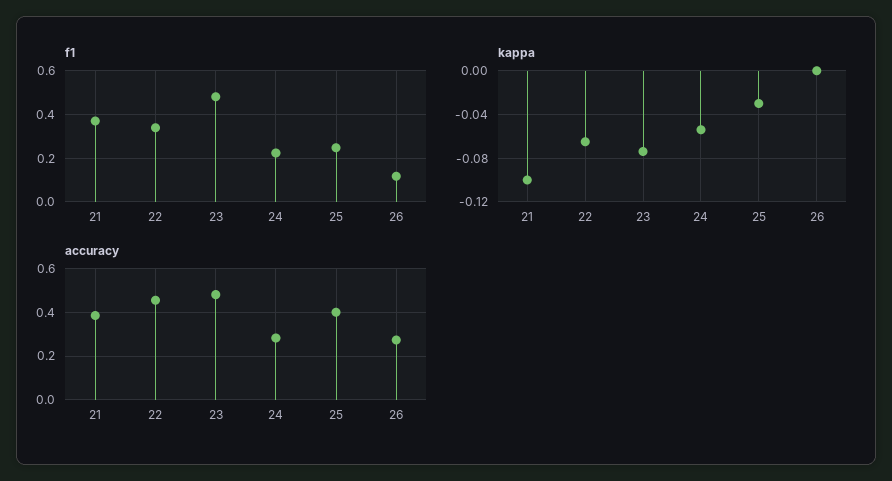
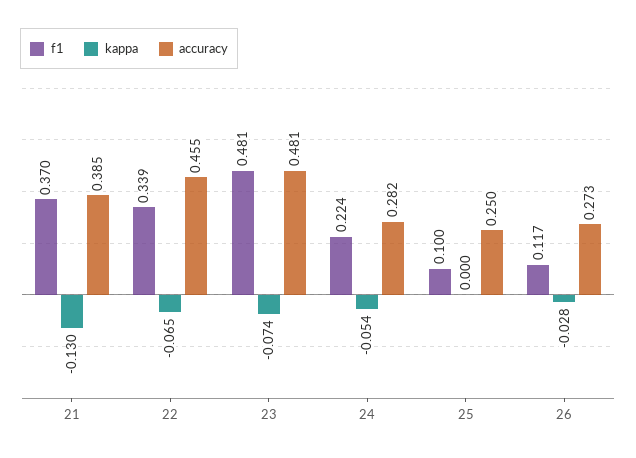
f1, 25: 0.25 -> 0.1
kappa, 21: -0.1 -> -0.13
kappa, 25: -0.03 -> 0
kappa, 26: 0 -> -0.028
accuracy, 25: 0.4 -> 0.25

